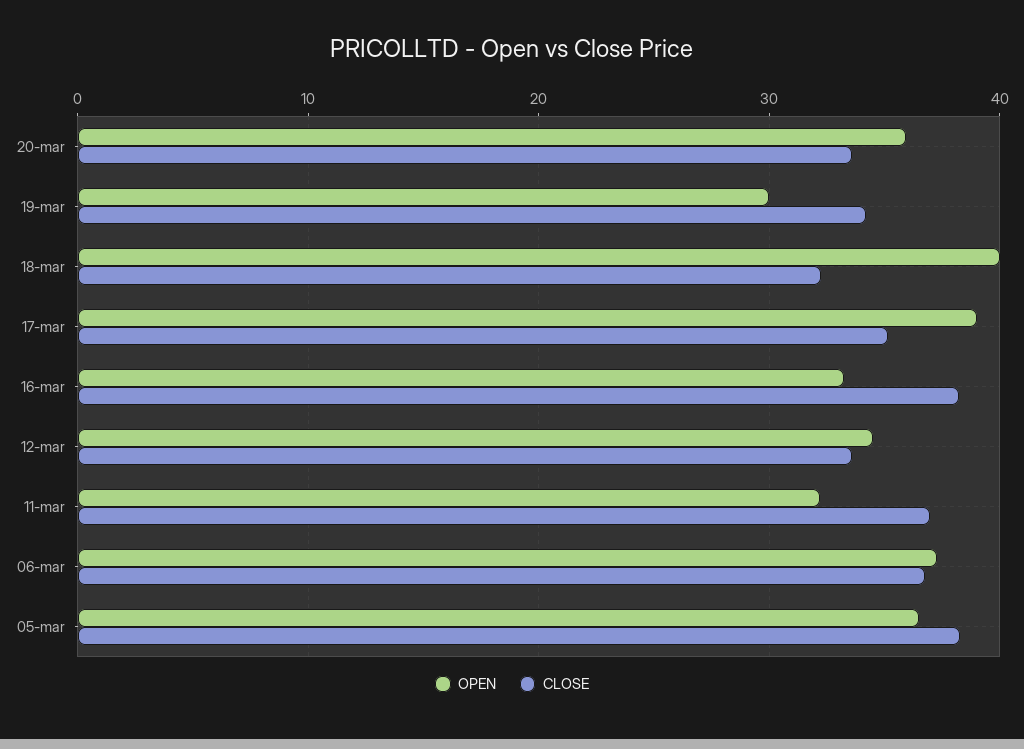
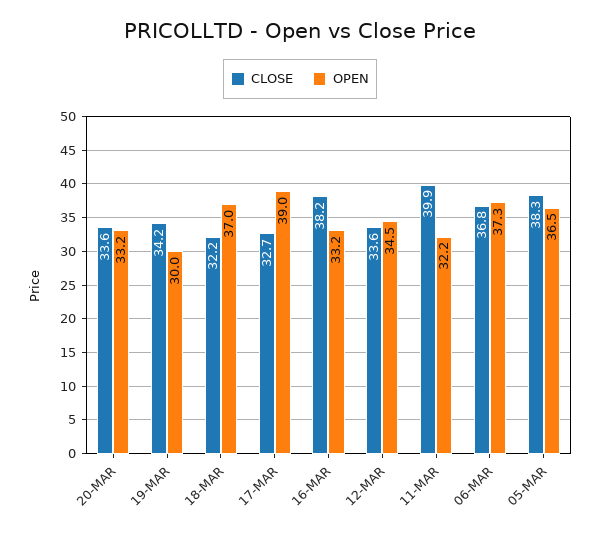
OPEN, 20-mar: 36 -> 33.2
OPEN, 18-mar: 40 -> 37
CLOSE, 17-mar: 35 -> 32.7
CLOSE, 11-mar: 37 -> 39.9

